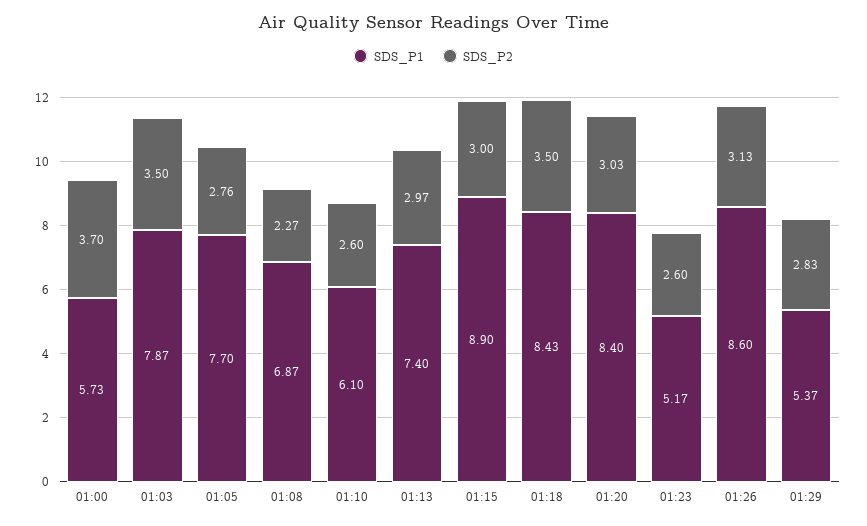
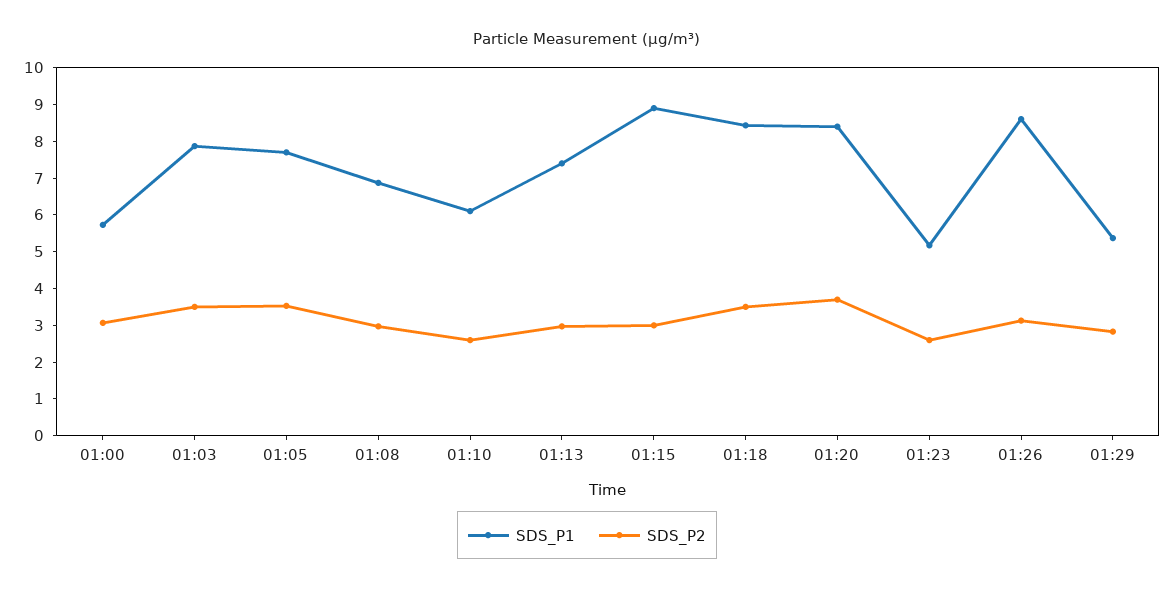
SDS_P2, 01:00: 3.7 -> 3
SDS_P2, 01:05: 2.76 -> 3.5
SDS_P2, 01:08: 2.27 -> 3
SDS_P2, 01:20: 3.03 -> 3.75

